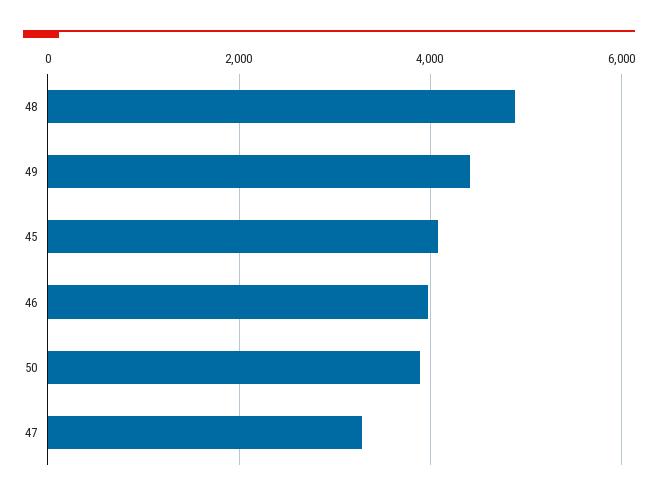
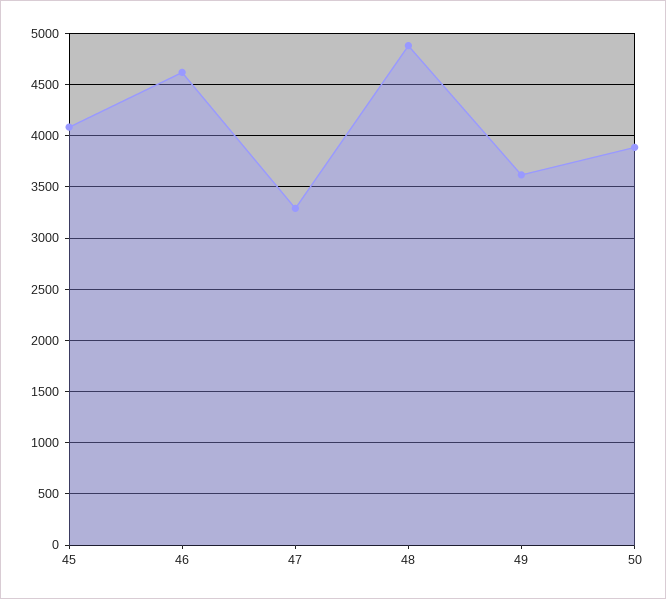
49: 4400 -> 3600
46: 4000 -> 4600

